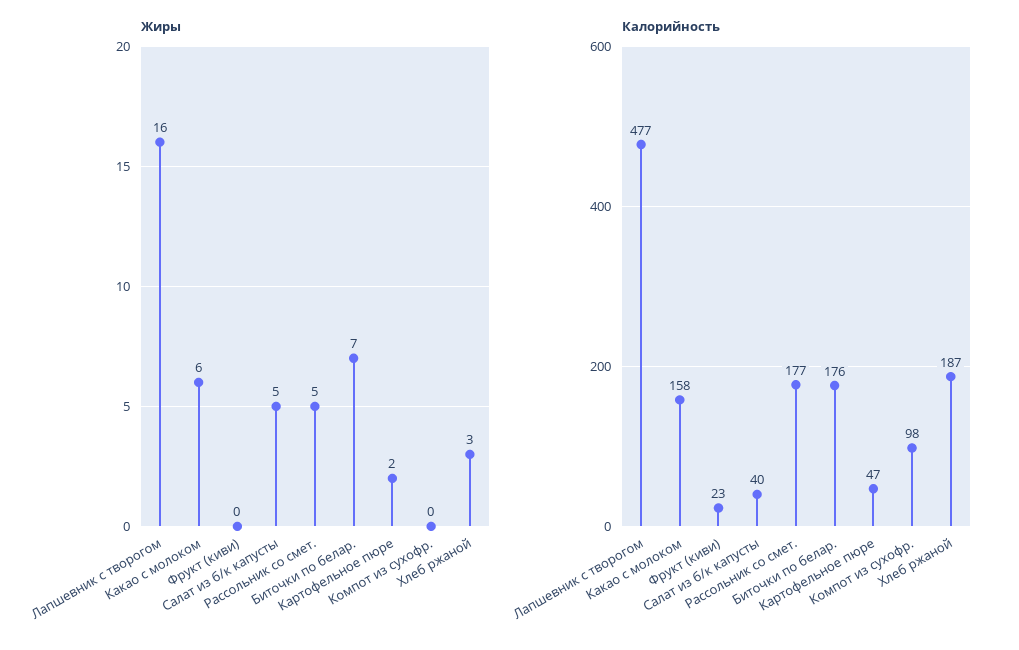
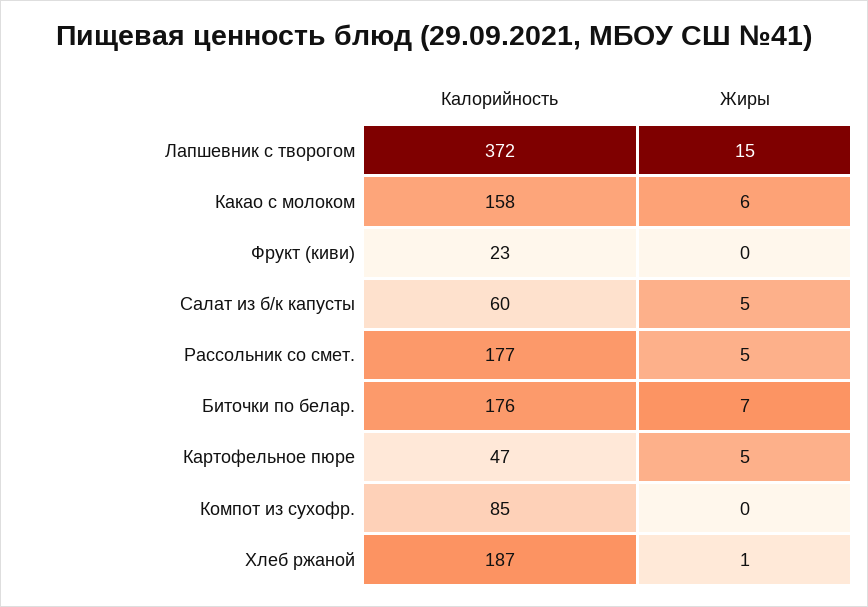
Жиры, Лапшевник с творогом: 16 -> 15
Жиры, Картофельное пюре: 2 -> 5
Жиры, Хлеб ржаной: 3 -> 1
Калорийность, Лапшевник с творогом: 477 -> 372
Калорийность, Салат из б/к капусты: 40 -> 60
Калорийность, Компот из сухофр.: 98 -> 85

